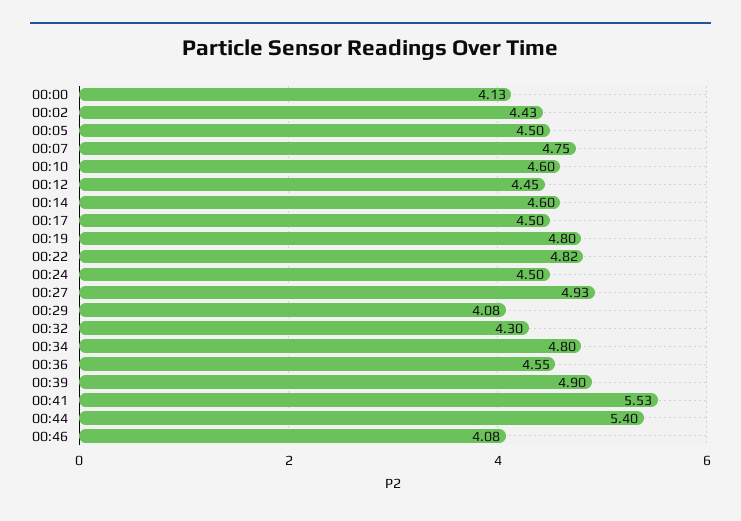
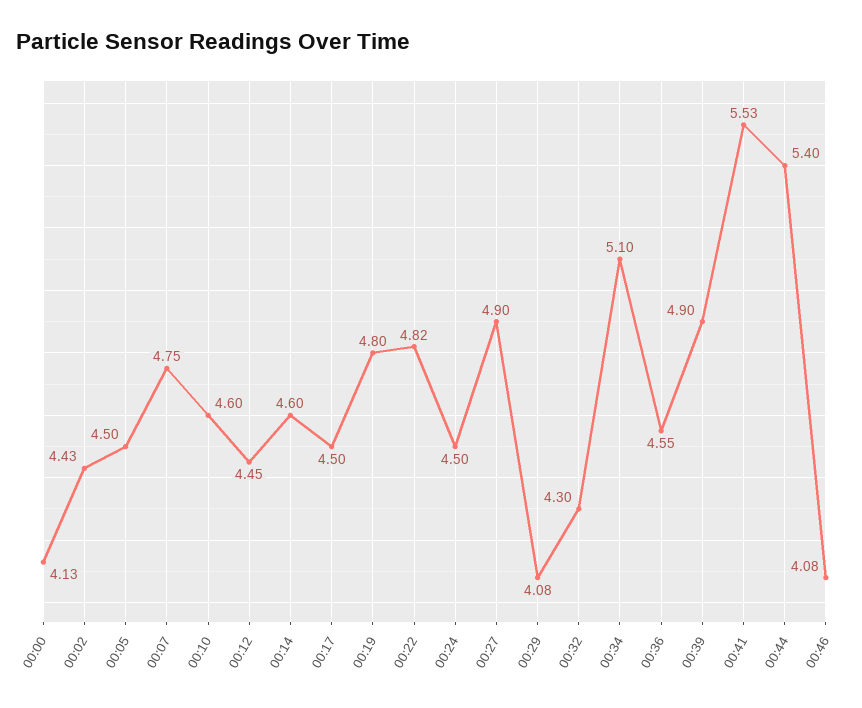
00:27: 4.93 -> 4.9
00:34: 4.8 -> 5.1

